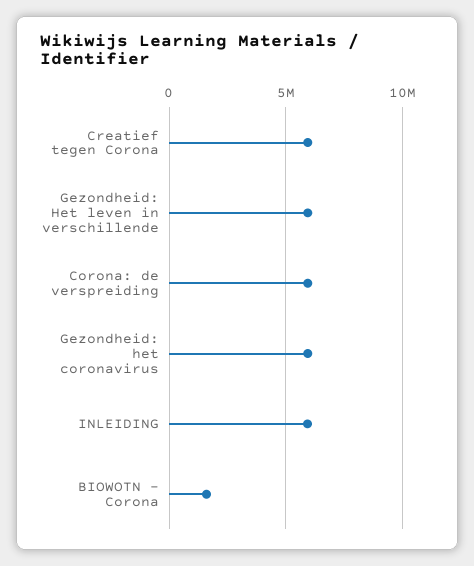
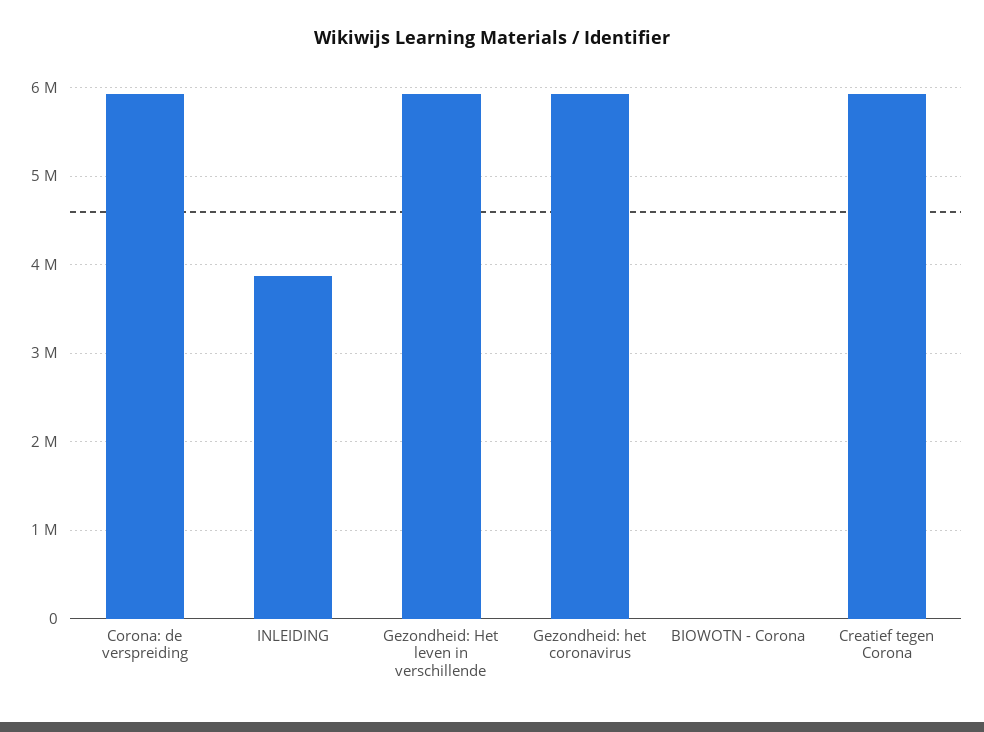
INLEIDING: 6000000 -> 3900000
BIOWOTN - Corona: 1500000 -> 0

